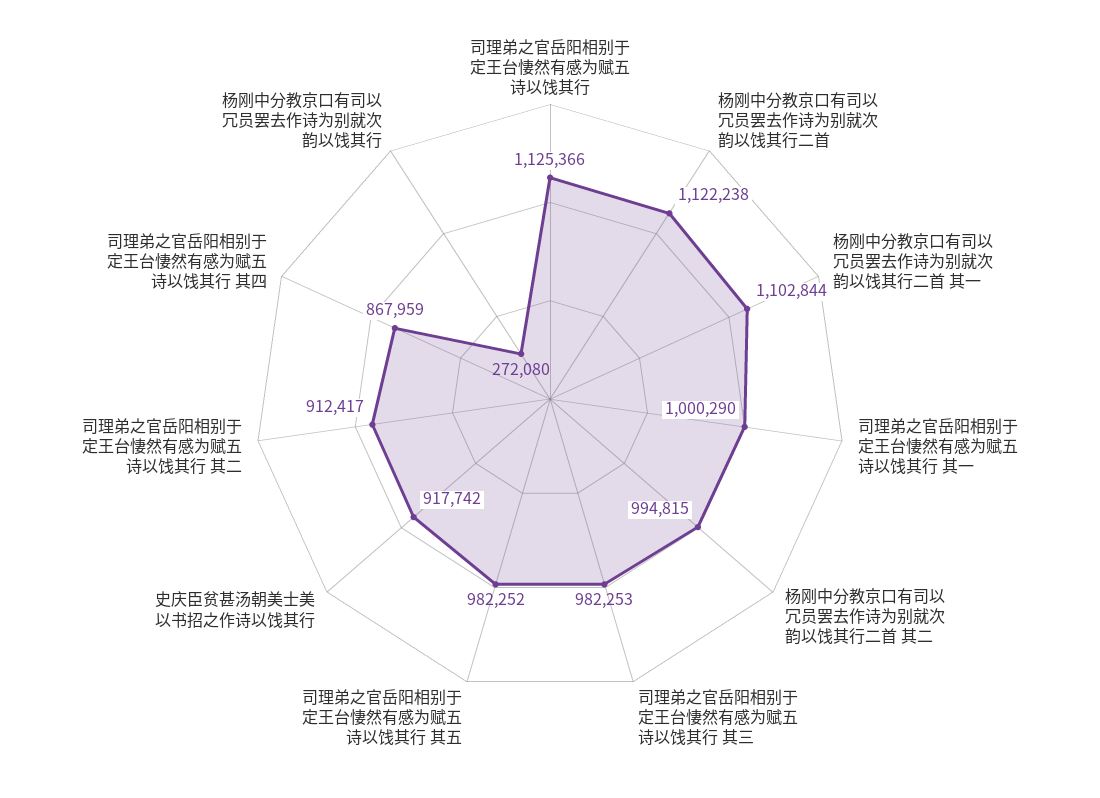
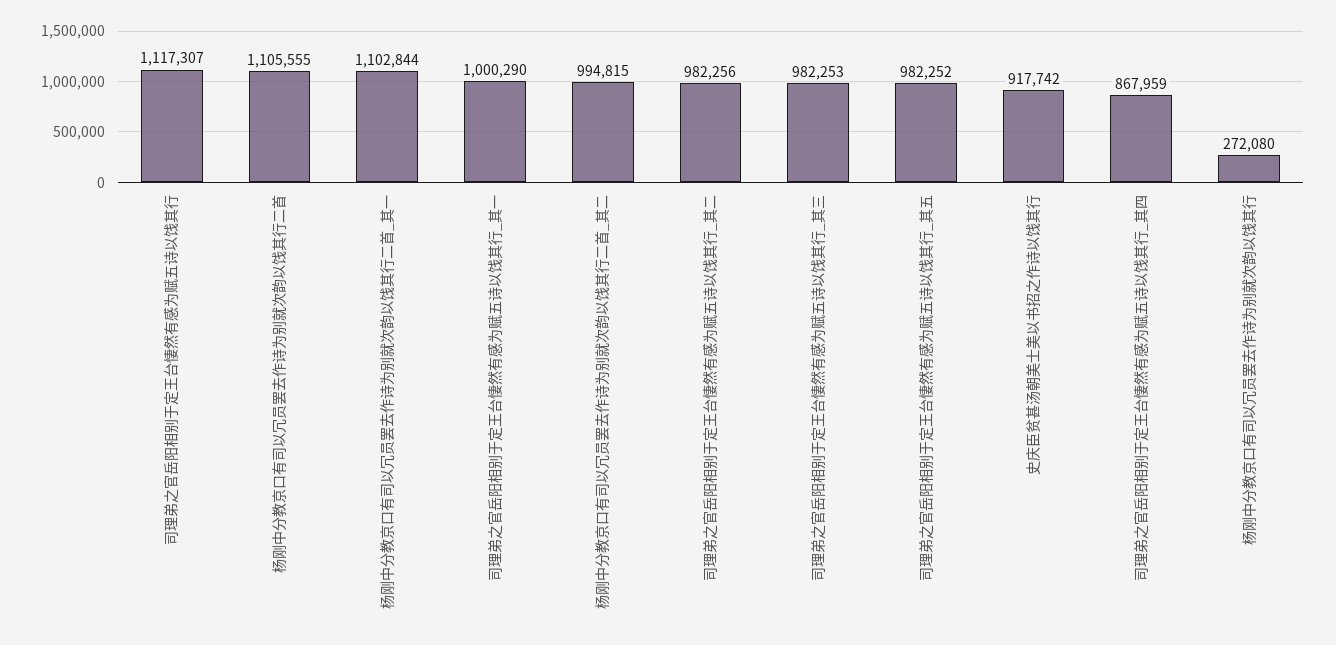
司理弟之官岳阳相别于定王台悽然有感为赋五诗以饯其行: 1125366 -> 1117307
杨刚中分教京口有司以冗员罢去作诗为别就次韵以饯其行二首: 1122238 -> 1105555
司理弟之官岳阳相别于定王台悽然有感为赋五诗以饯其行 其二: 912417 -> 982256

